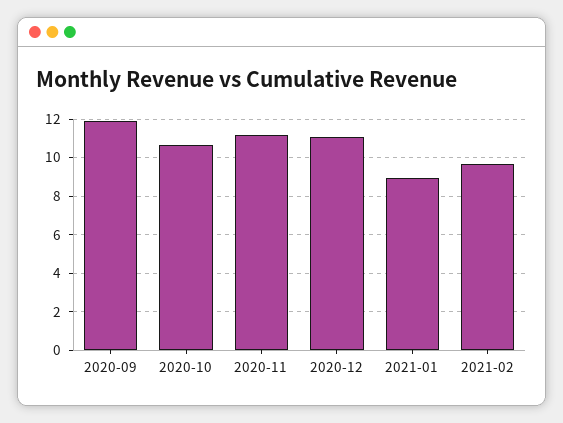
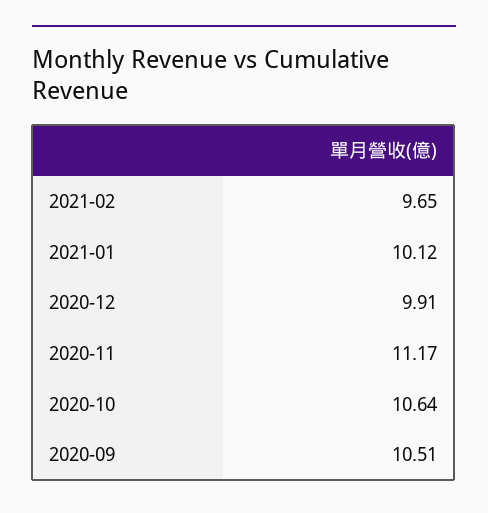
2020-09: 12 -> 10.51
2020-12: 11 -> 9.91
2021-01: 9 -> 10.12

